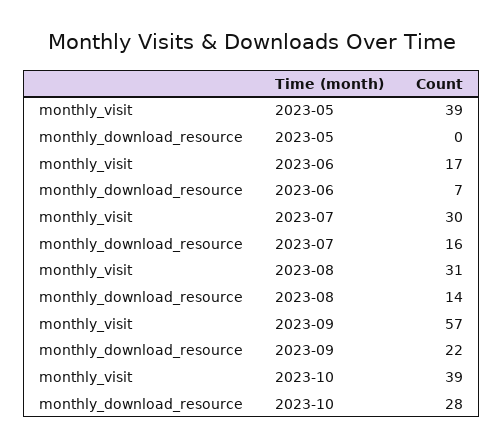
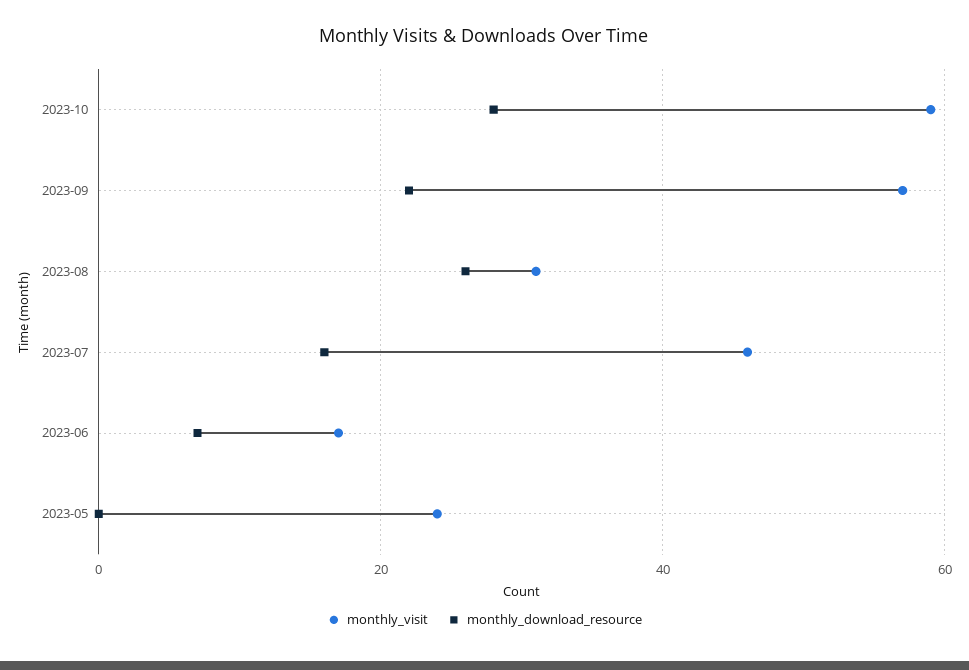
monthly_visit, 2023-05: 39 -> 25
monthly_visit, 2023-07: 30 -> 45
monthly_download_resource, 2023-08: 14 -> 25
monthly_visit, 2023-10: 39 -> 60

